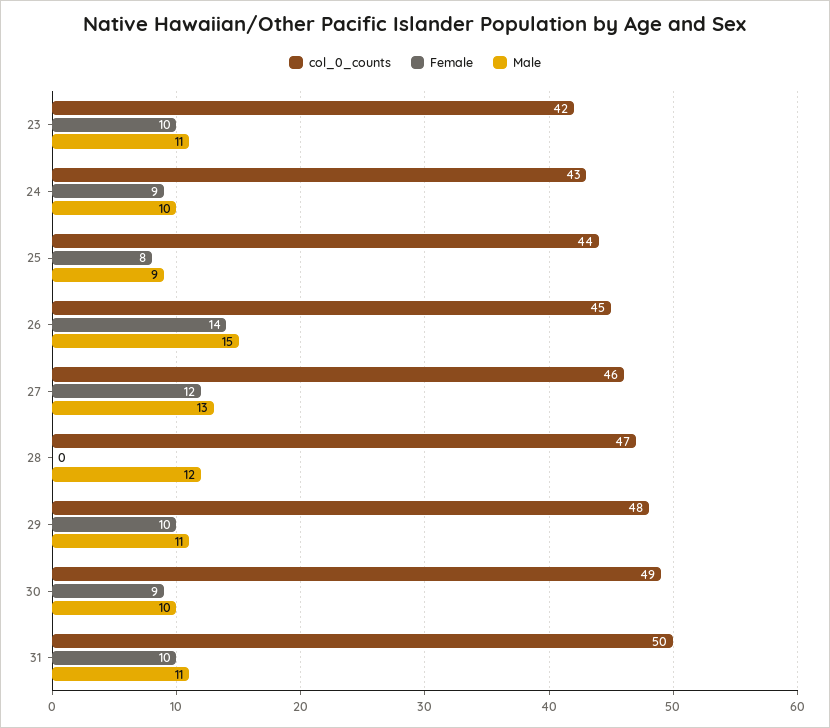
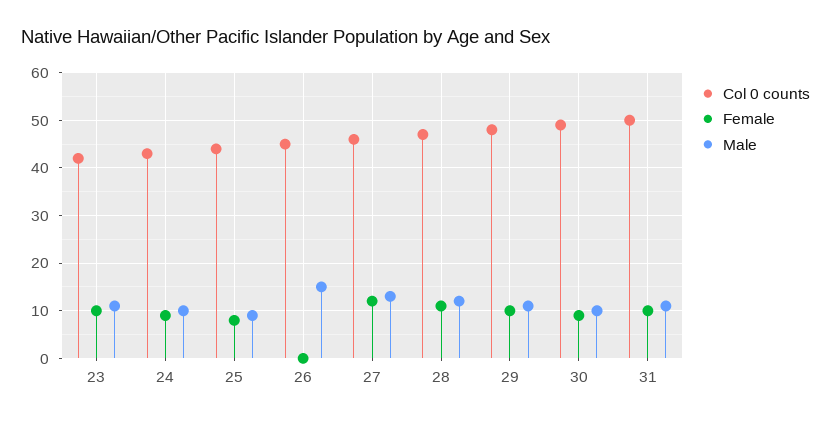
Female, 26: 14 -> 0
Female, 28: 0 -> 10

